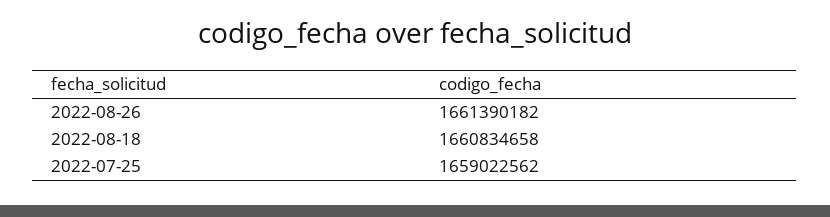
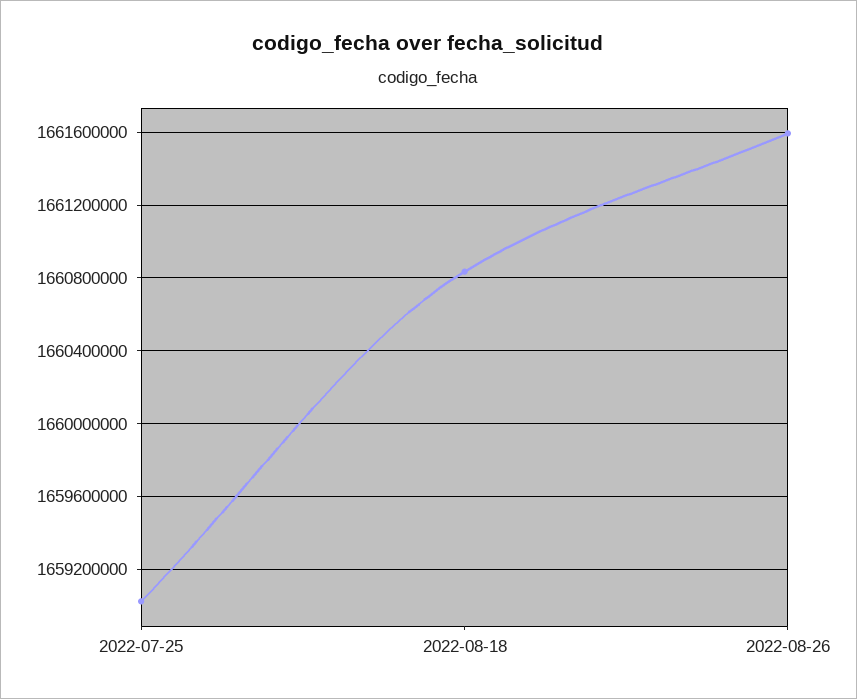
2022-08-26: 1661390182 -> 1661600000

